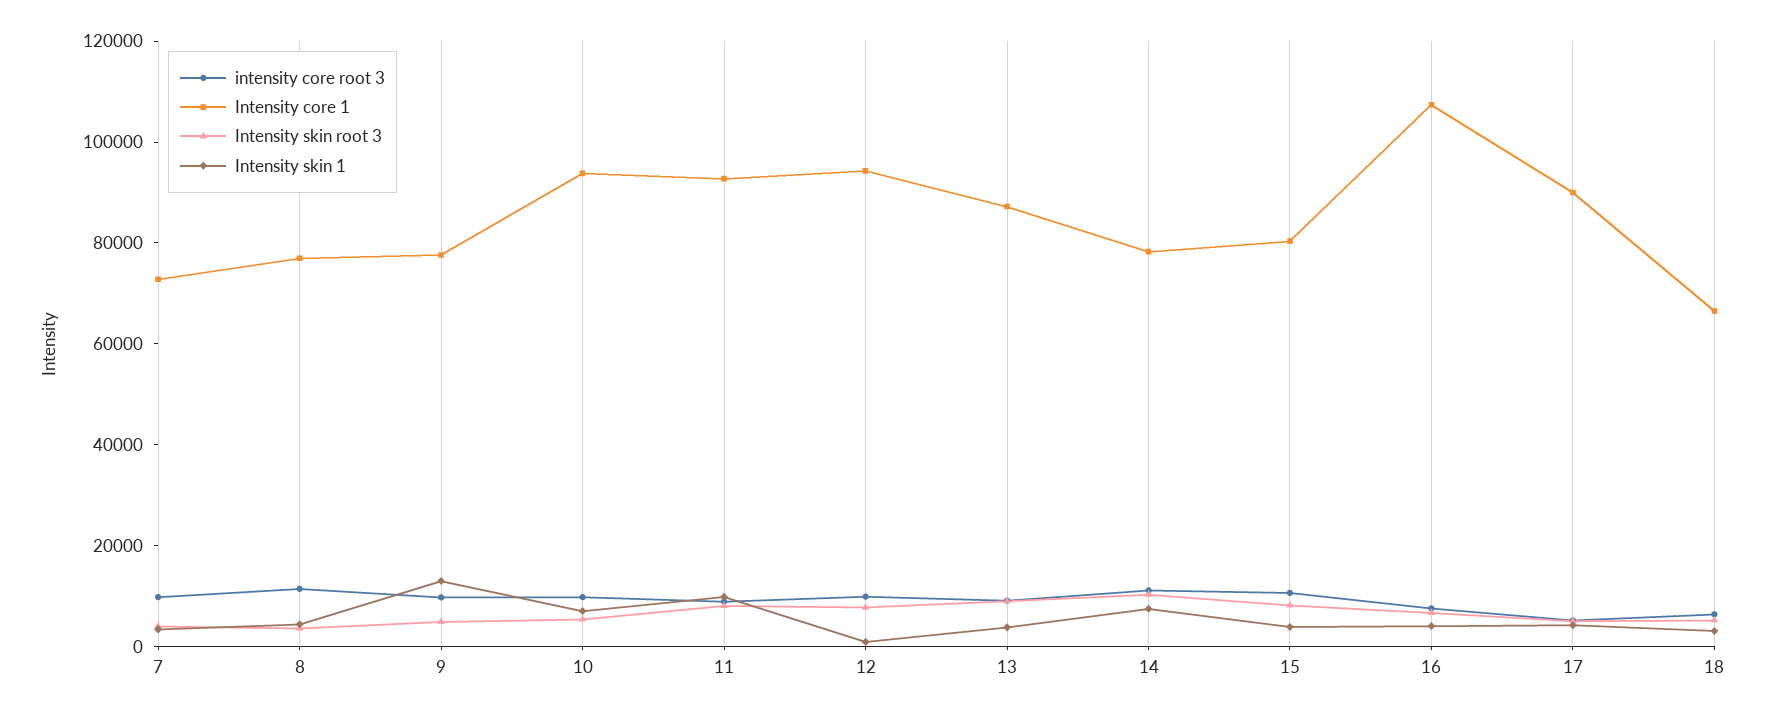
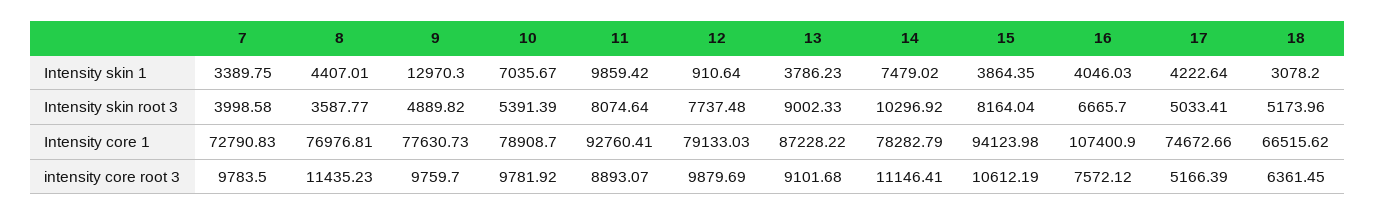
Intensity core 1, 10: 95000 -> 78908.7
Intensity core 1, 12: 95000 -> 79133.03
Intensity core 1, 15: 80000 -> 94123.98
Intensity core 1, 17: 90000 -> 74672.66

